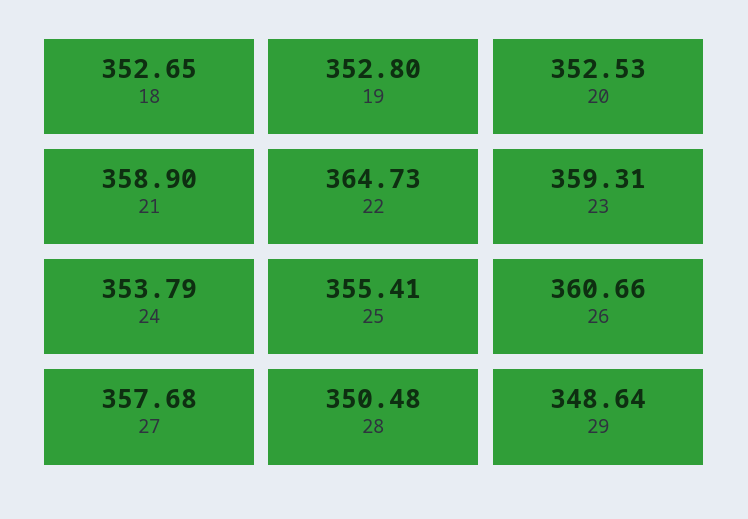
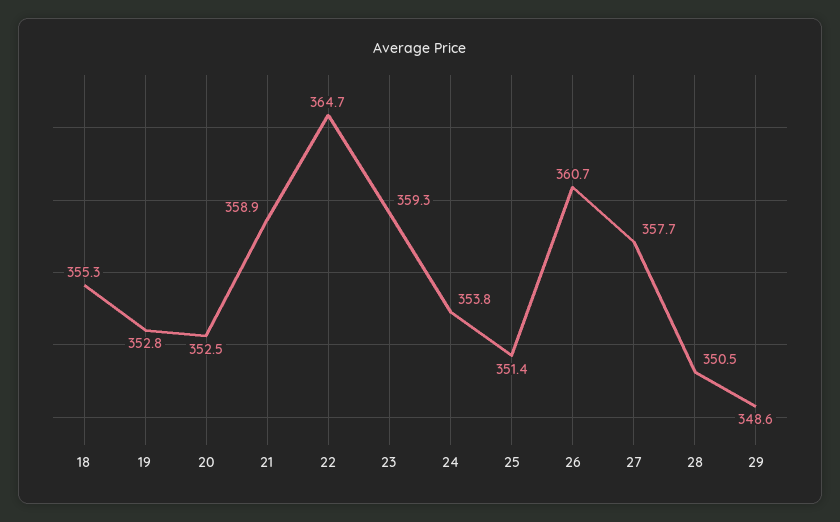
18: 352.65 -> 355.3
25: 355.41 -> 351.4

